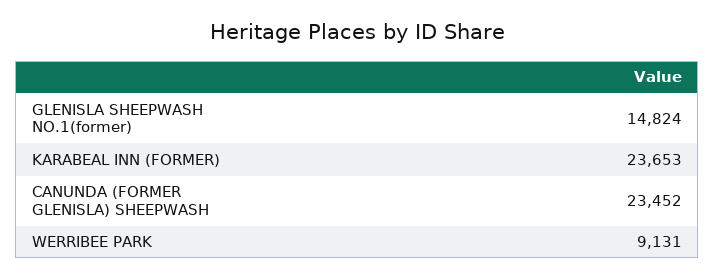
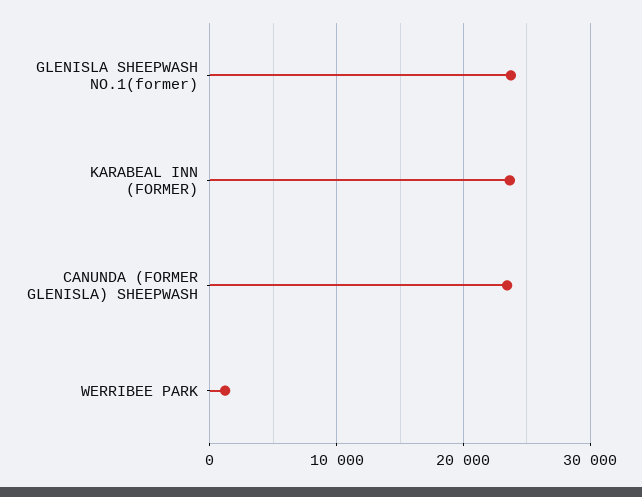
GLENISLA SHEEPWASH NO.1(former): 14824 -> 24000
WERRIBEE PARK: 9131 -> 1000

